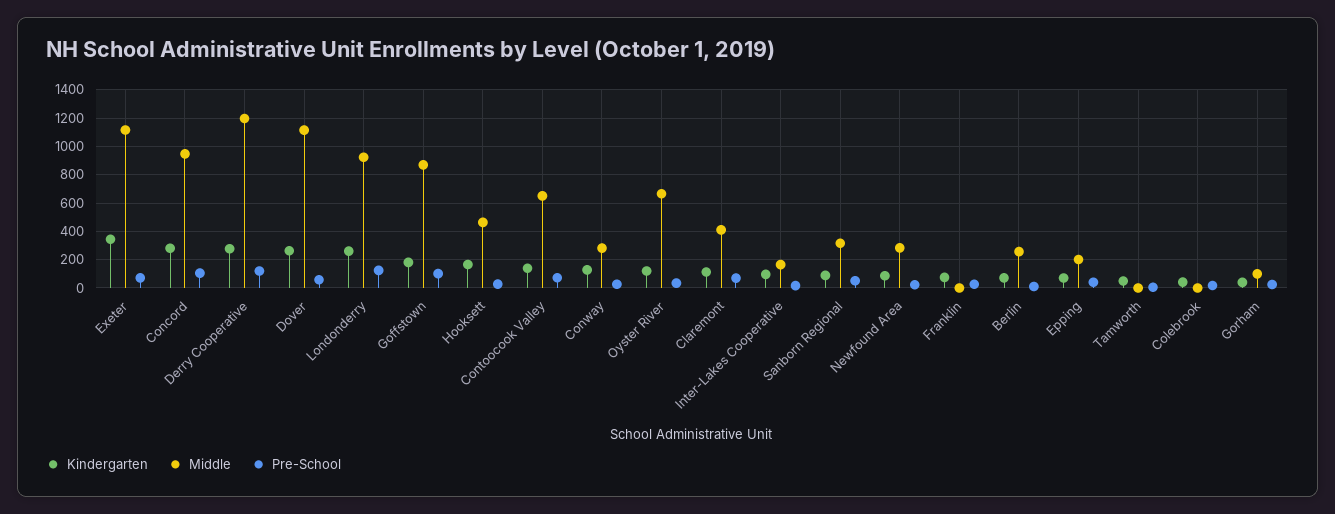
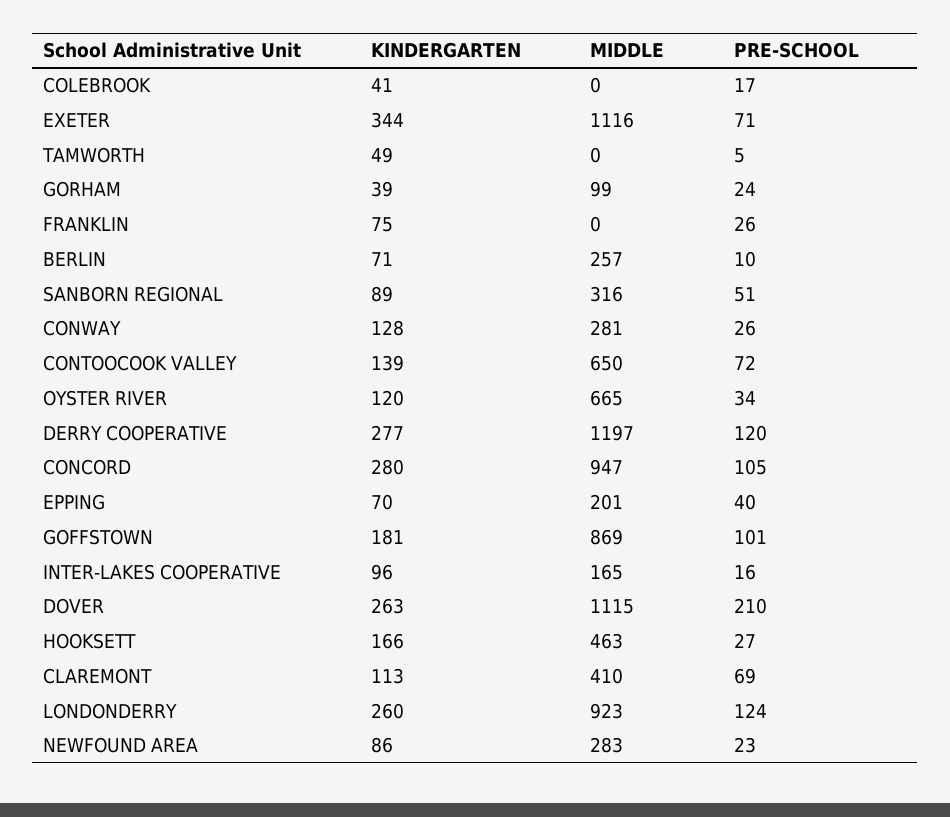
Pre-School, Dover: 50 -> 210

